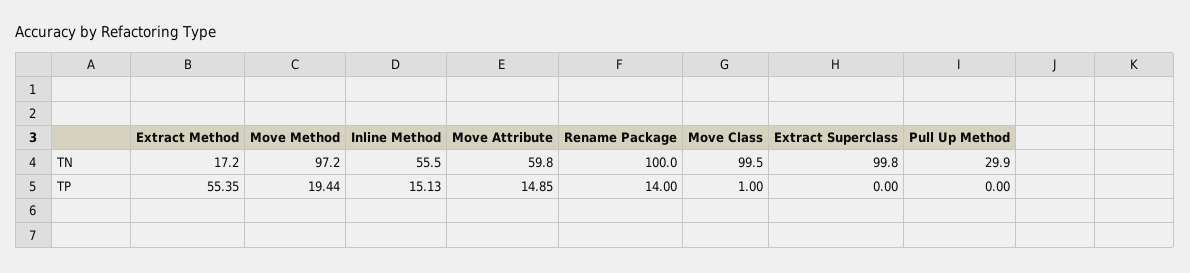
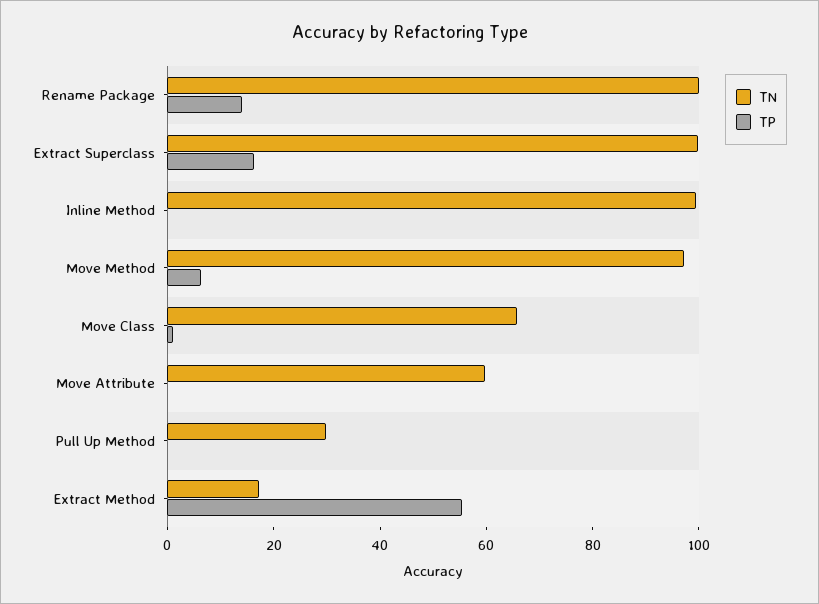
TN, Inline Method: 55.5 -> 100
TN, Move Class: 99.5 -> 65
TP, Move Method: 19.44 -> 5
TP, Inline Method: 15.13 -> 0
TP, Move Attribute: 14.85 -> 0
TP, Extract Superclass: 0 -> 15

